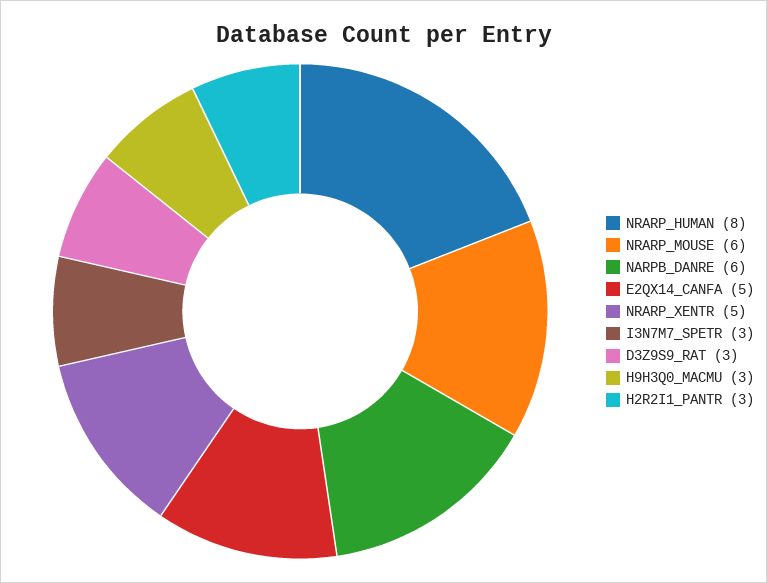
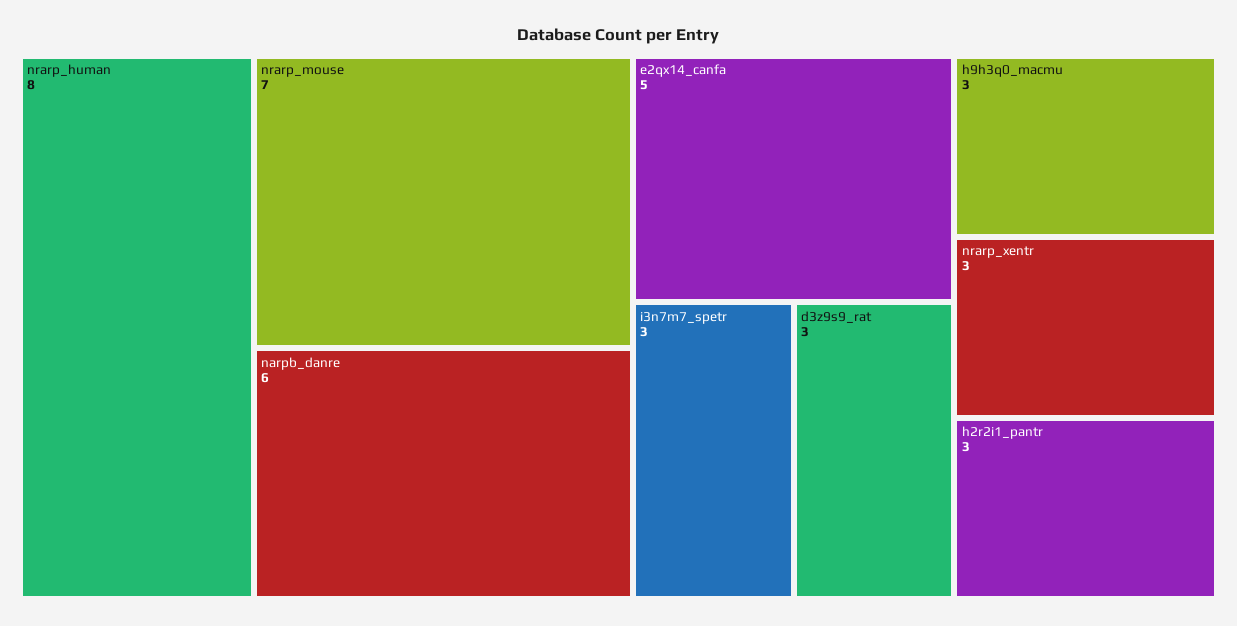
NRARP_MOUSE: 6 -> 7
NRARP_XENTR: 5 -> 3

